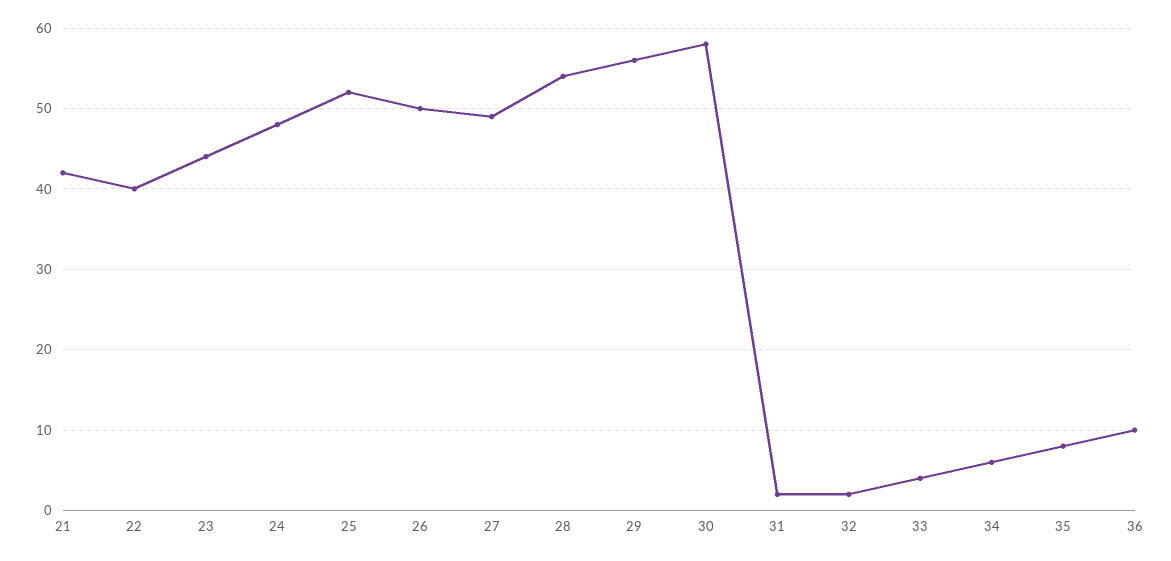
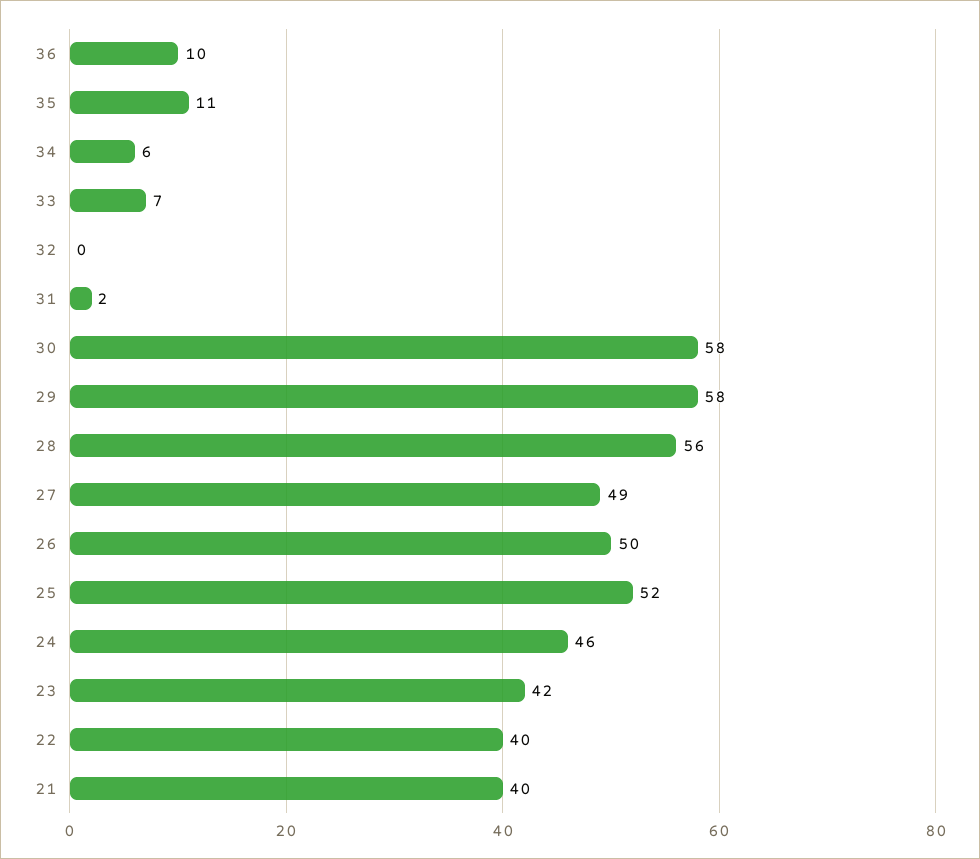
21: 42 -> 40
23: 44 -> 42
24: 48 -> 46
28: 54 -> 56
29: 56 -> 58
32: 2 -> 0
33: 4 -> 7
35: 8 -> 11

